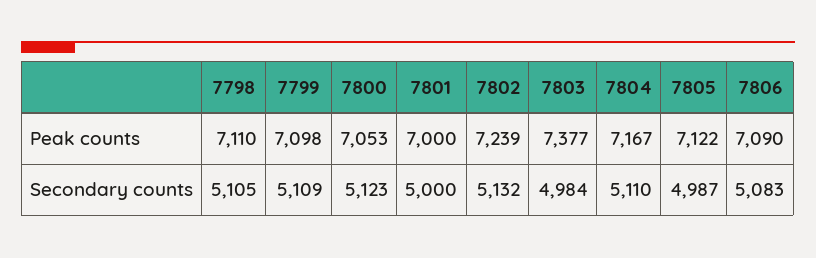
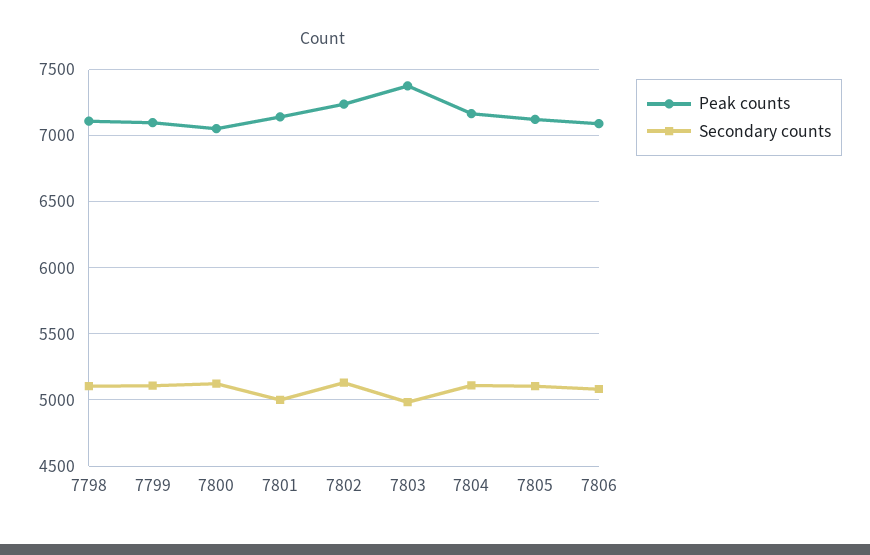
Peak counts, 7801: 7000 -> 7150
Secondary counts, 7805: 4987 -> 5100

